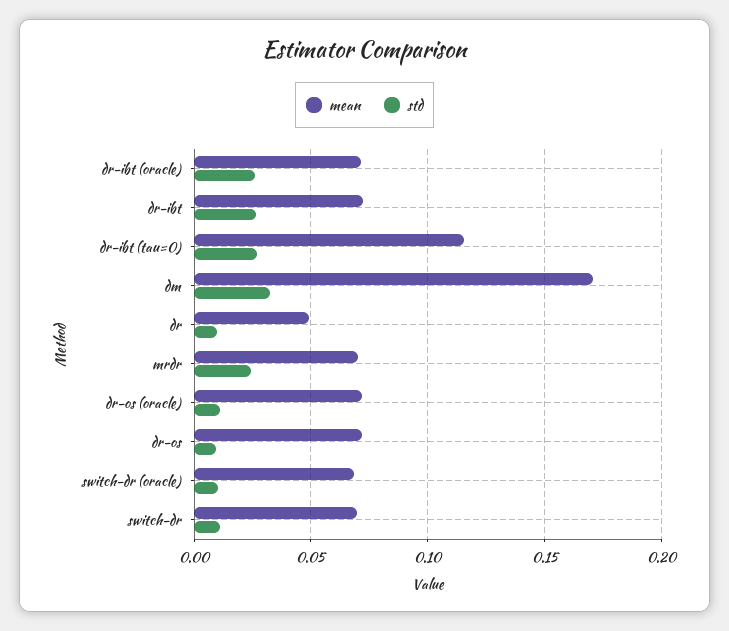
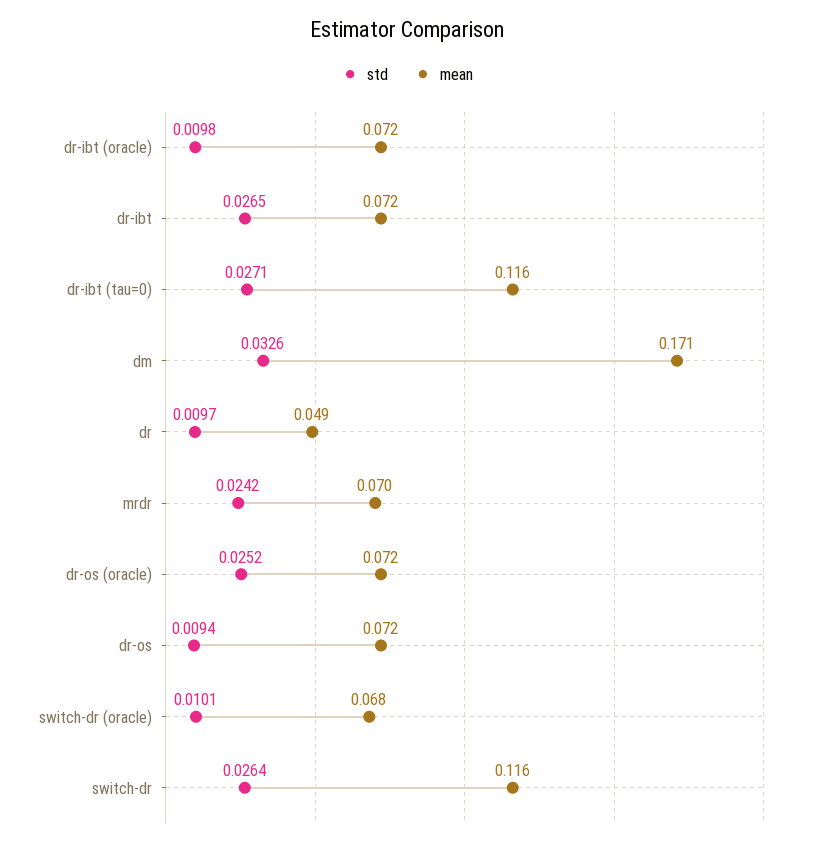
std, dr-ibt (oracle): 0.025 -> 0.0098
std, dr-os (oracle): 0.01 -> 0.0252
mean, switch-dr: 0.07 -> 0.116
std, switch-dr: 0.01 -> 0.0264

